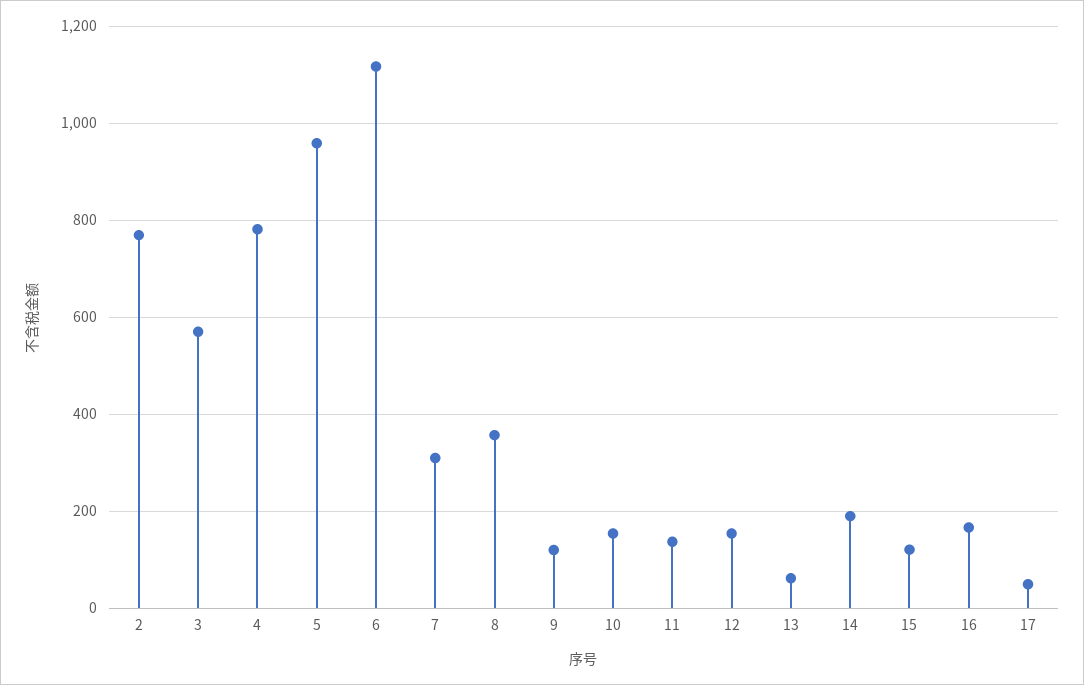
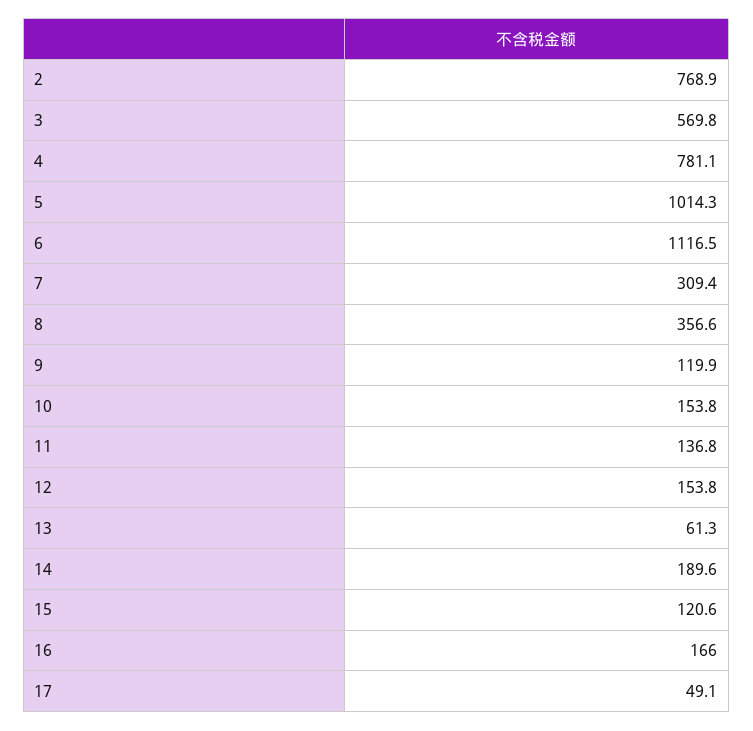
5: 960 -> 1014.3

